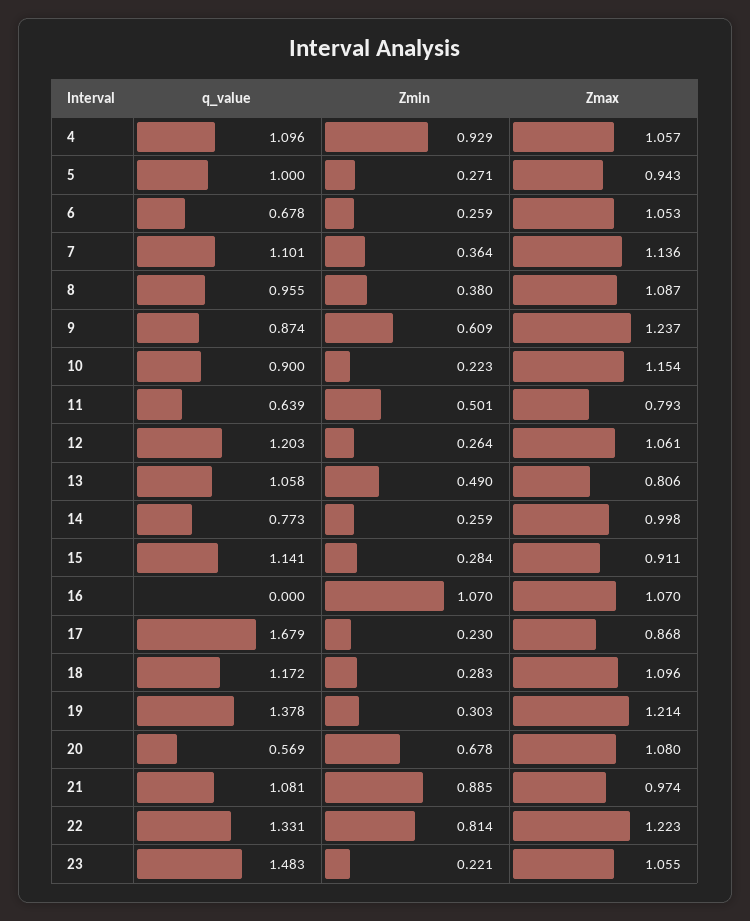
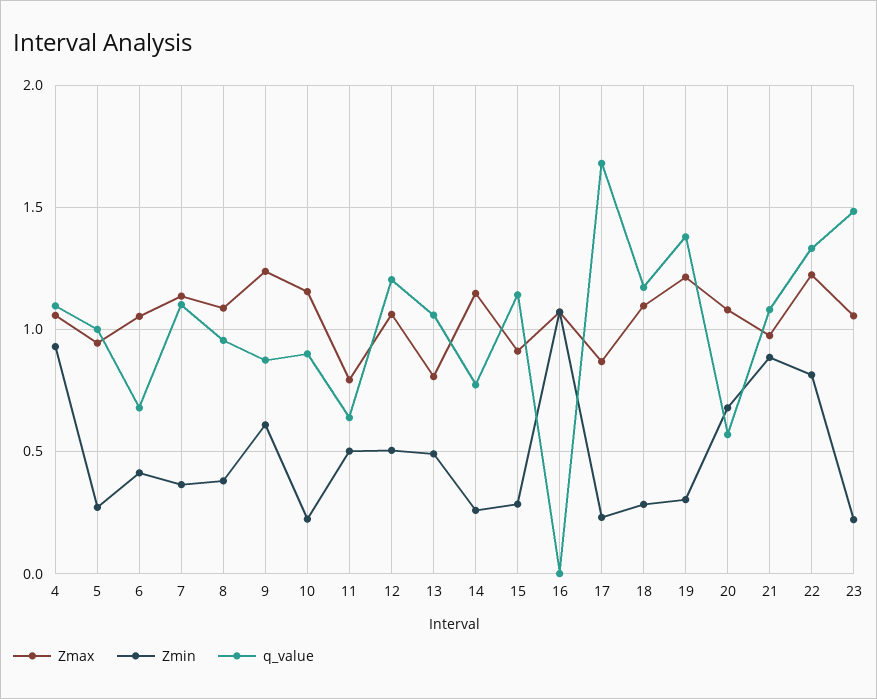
Zmin, 6: 0.259 -> 0.4
Zmin, 12: 0.264 -> 0.5
Zmax, 14: 0.998 -> 1.15

